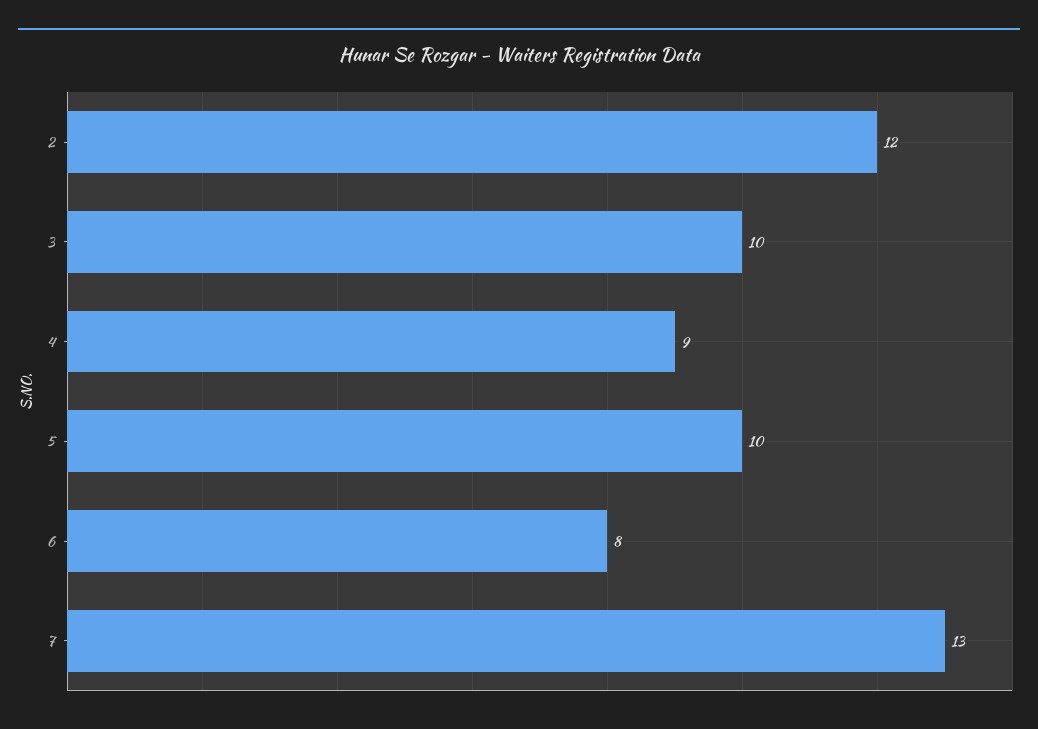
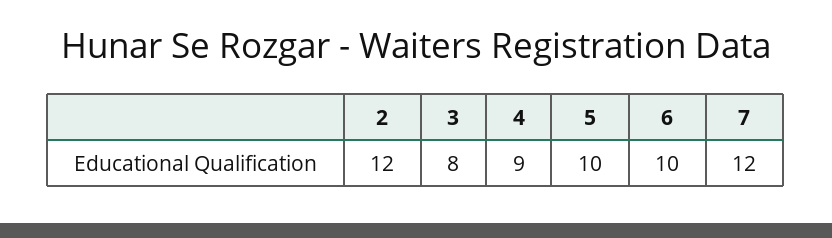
3: 10 -> 8
6: 8 -> 10
7: 13 -> 12

